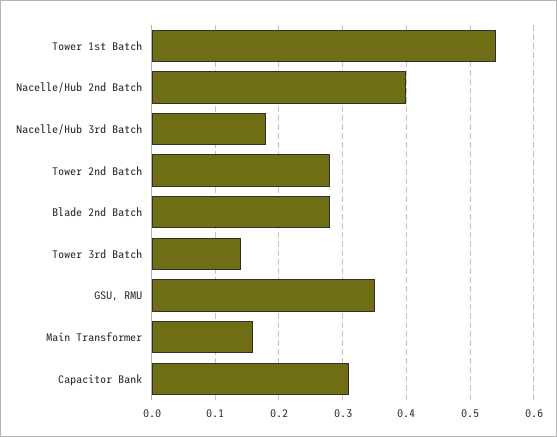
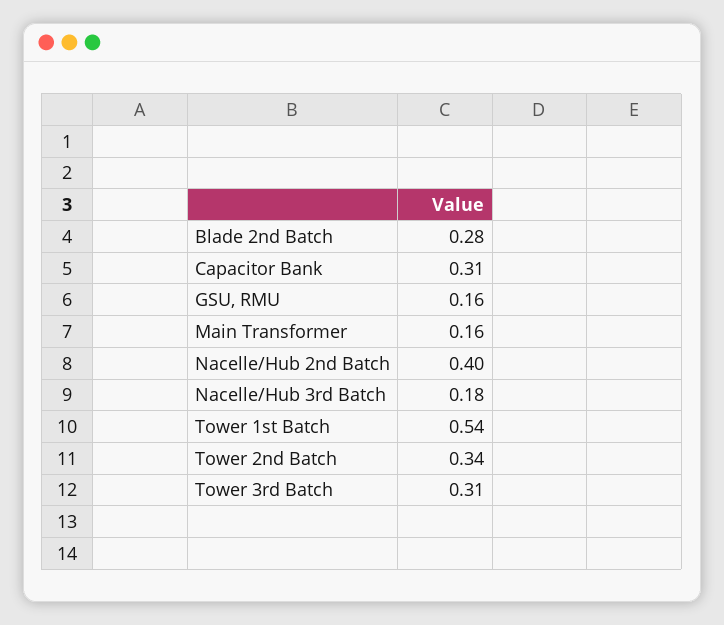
Tower 2nd Batch: 0.28 -> 0.34
Tower 3rd Batch: 0.14 -> 0.31
GSU, RMU: 0.35 -> 0.16

